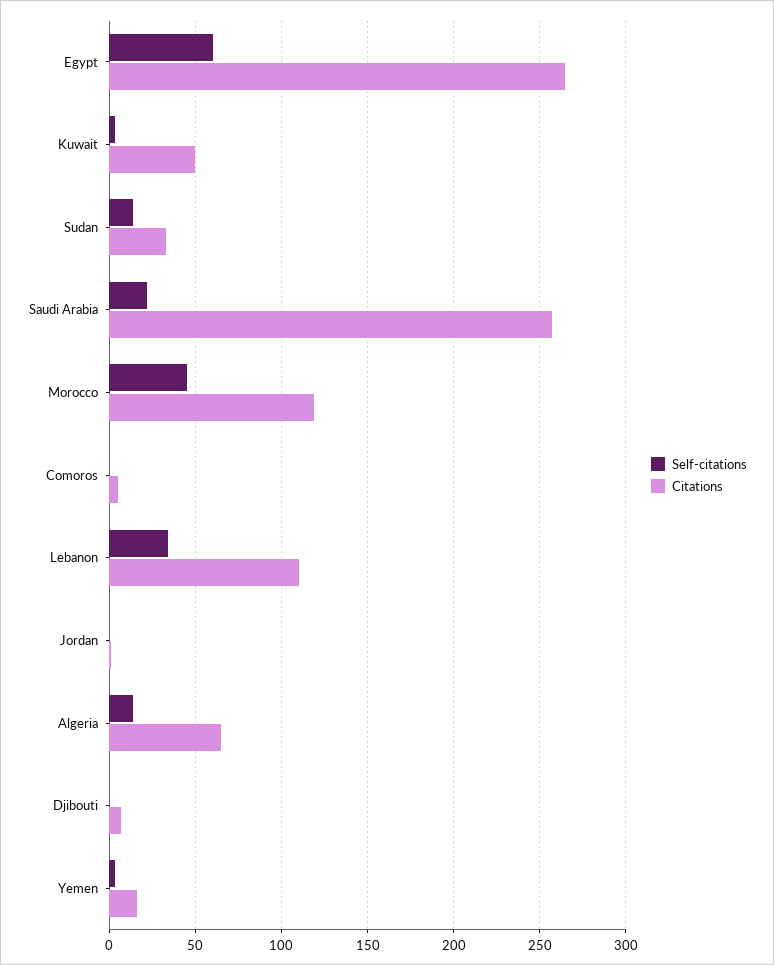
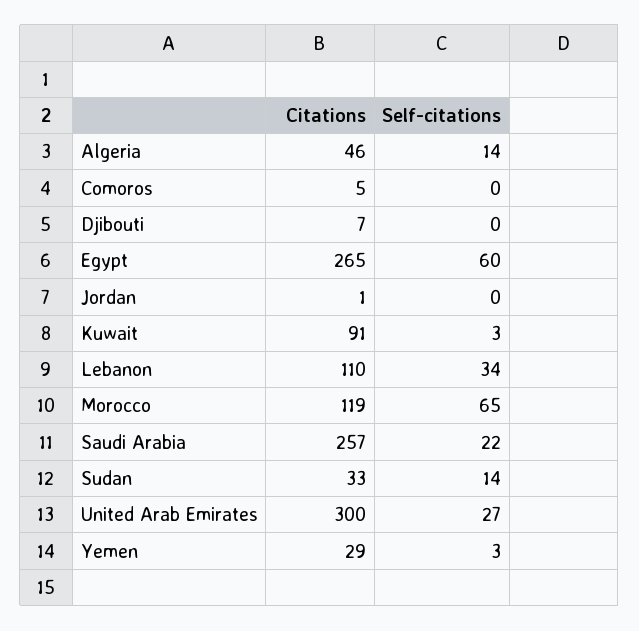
Citations, Kuwait: 50 -> 91
Self-citations, Morocco: 45 -> 65
Citations, Algeria: 65 -> 46
Citations, Yemen: 15 -> 29
Citations, United Arab Emirates: none -> 300
Self-citations, United Arab Emirates: none -> 27

